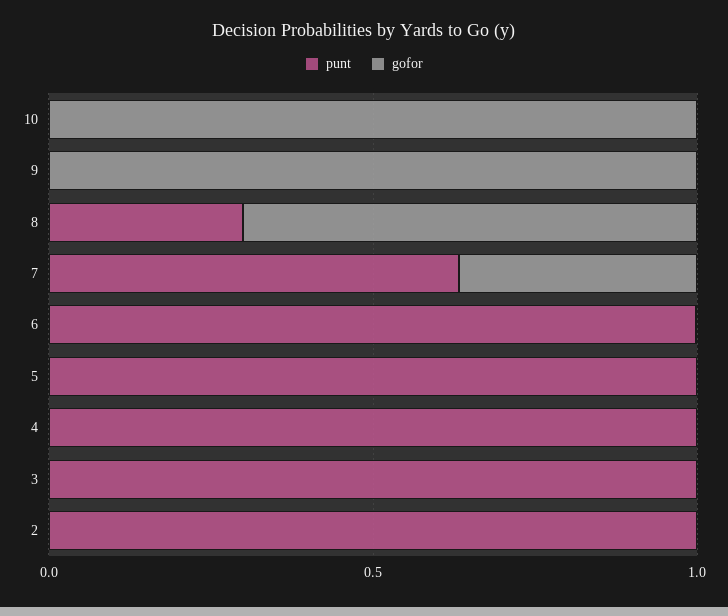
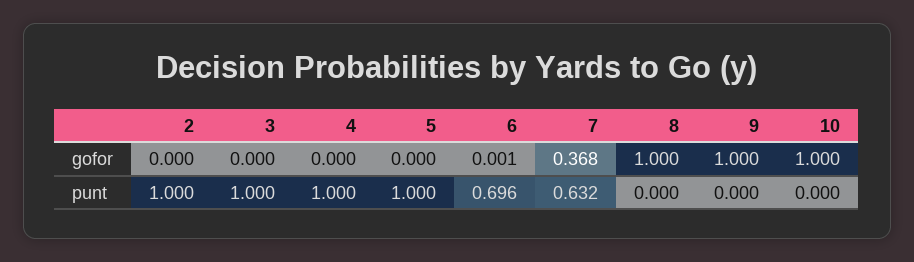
punt, 8: 0.3 -> 0
gofor, 8: 0.7 -> 1
punt, 6: 1 -> 0.696

